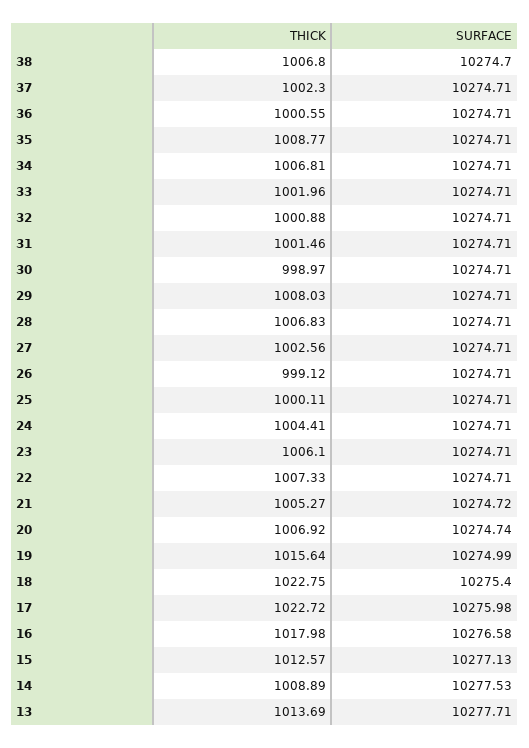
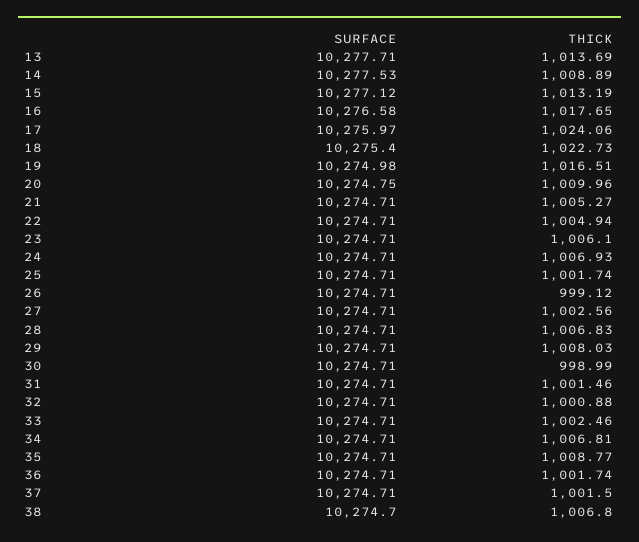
THICK, 37: 1002.3 -> 1001.5
THICK, 36: 1000.55 -> 1001.74
THICK, 33: 1001.96 -> 1002.46
THICK, 30: 998.97 -> 998.99
THICK, 25: 1000.11 -> 1001.74
THICK, 24: 1004.41 -> 1006.93
THICK, 22: 1007.33 -> 1004.94
SURFACE, 21: 10274.72 -> 10274.71
THICK, 20: 1006.92 -> 1009.96
SURFACE, 20: 10274.74 -> 10274.75
THICK, 19: 1015.64 -> 1016.51
SURFACE, 19: 10274.99 -> 10274.98
THICK, 18: 1022.75 -> 1022.73
THICK, 17: 1022.72 -> 1024.06
SURFACE, 17: 10275.98 -> 10275.97
THICK, 16: 1017.98 -> 1017.65
THICK, 15: 1012.57 -> 1013.19
SURFACE, 15: 10277.13 -> 10277.12

